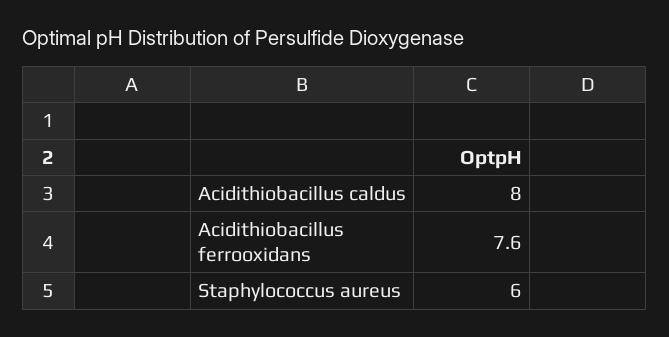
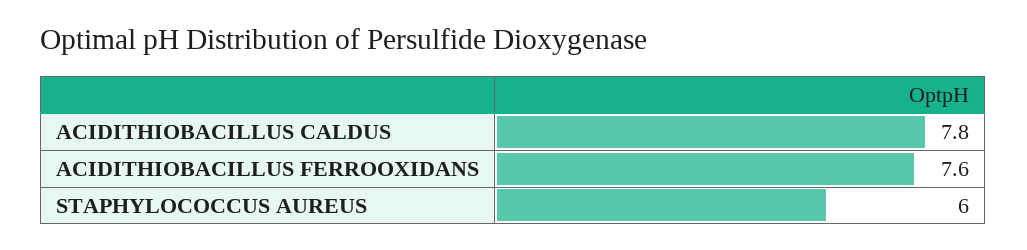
Acidithiobacillus caldus: 8 -> 7.8

